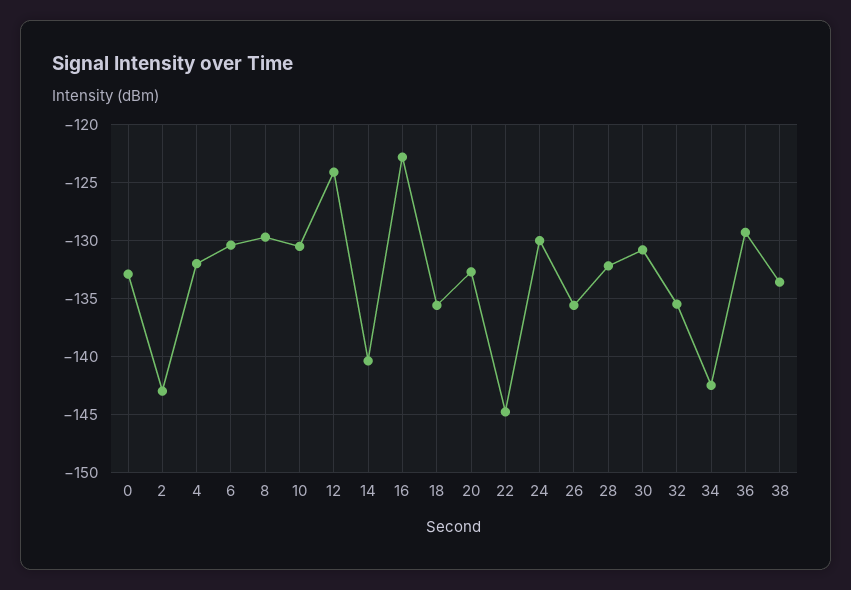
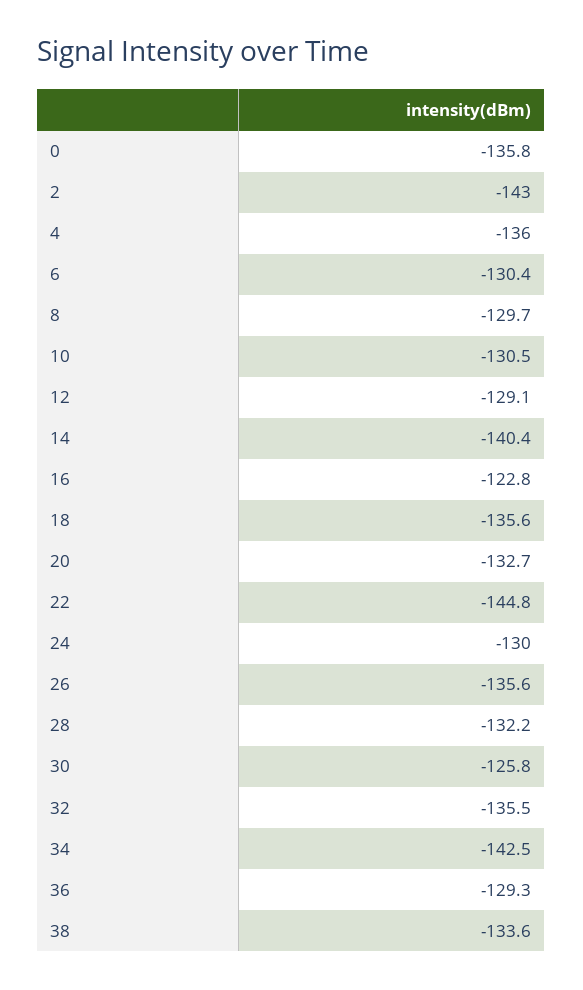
0: -133 -> -135.8
4: -132 -> -136
12: -124 -> -129.1
30: -131 -> -125.8

